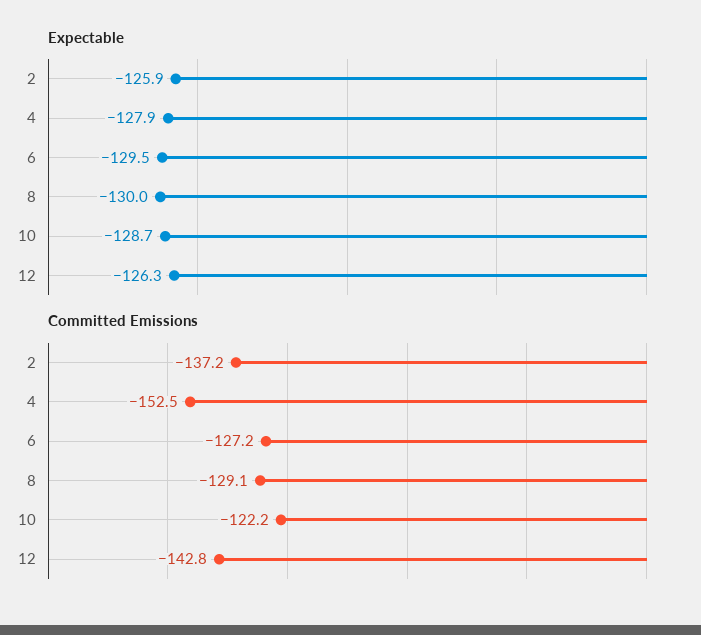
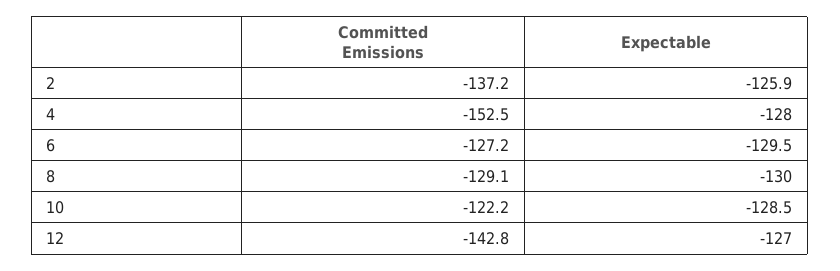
Expectable, 4: -127.9 -> -128
Expectable, 10: -128.7 -> -128.5
Expectable, 12: -126.3 -> -127

